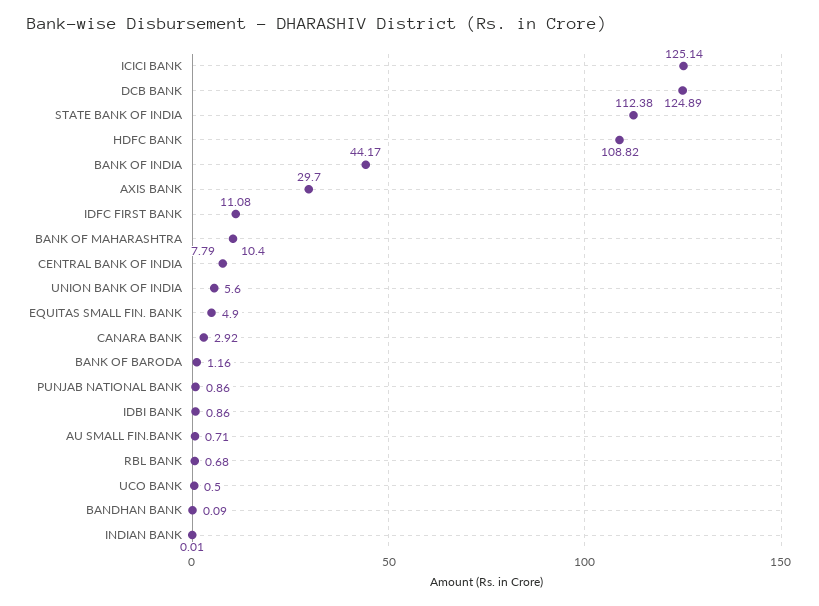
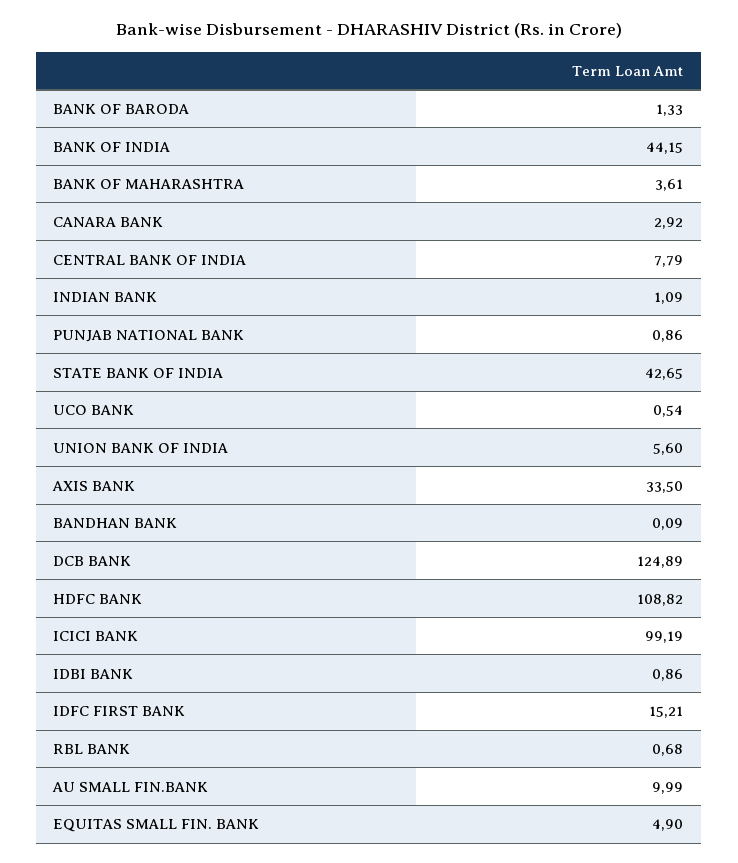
ICICI BANK: 125.14 -> 99.19
STATE BANK OF INDIA: 112.38 -> 42.65
BANK OF INDIA: 44.17 -> 44.15
AXIS BANK: 29.7 -> 33.5
IDFC FIRST BANK: 11.08 -> 15.21
BANK OF MAHARASHTRA: 10.4 -> 3.61
BANK OF BARODA: 1.16 -> 1.33
AU SMALL FIN.BANK: 0.71 -> 9.99
UCO BANK: 0.5 -> 0.54
INDIAN BANK: 0.01 -> 1.09

